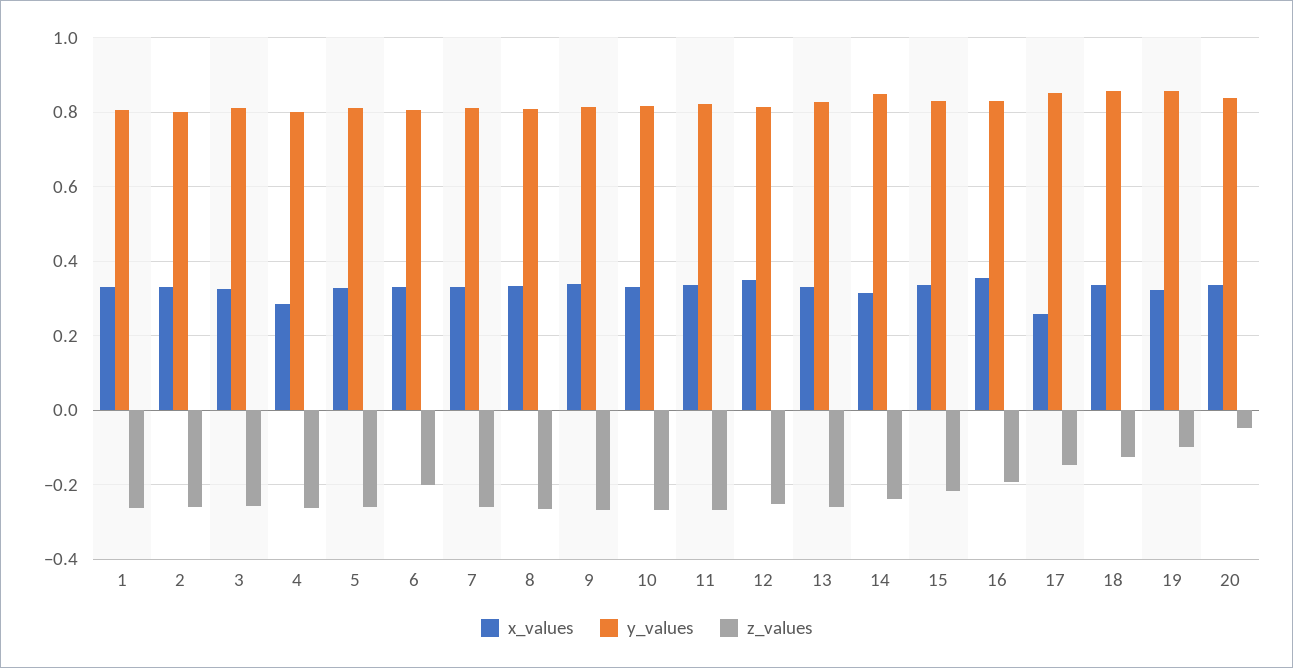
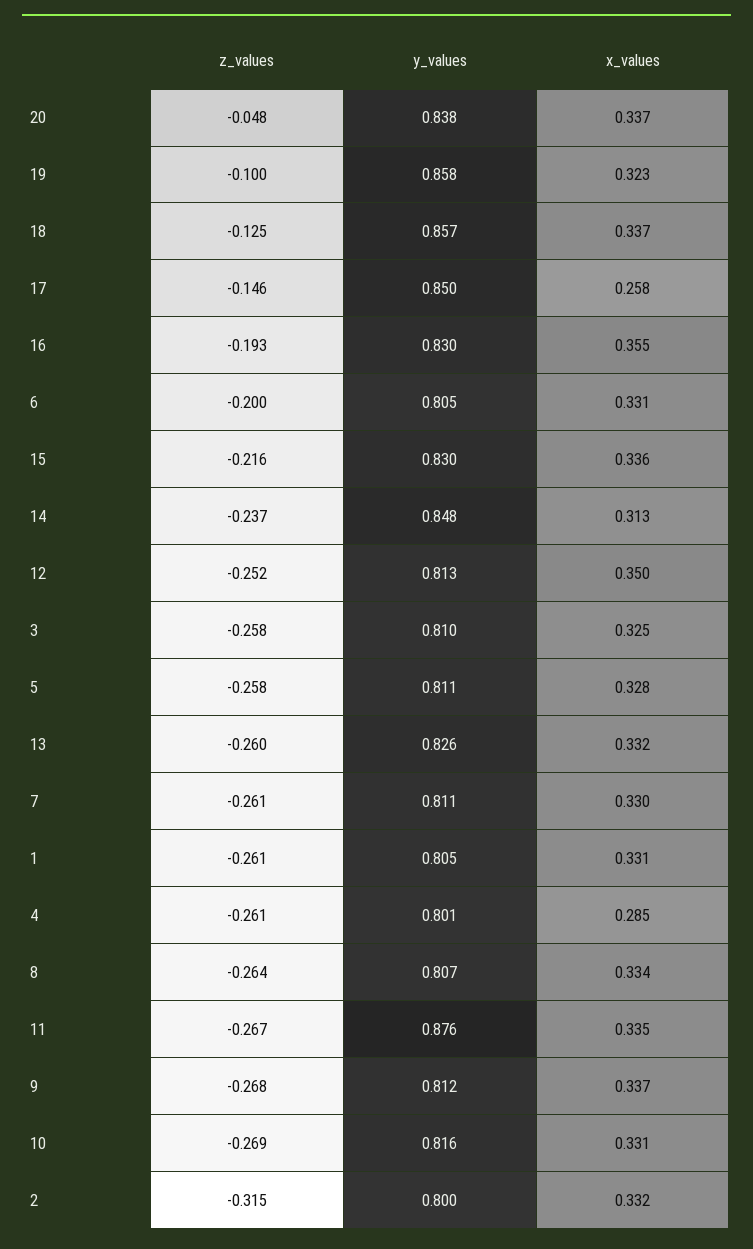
z_values, 2: -0.26 -> -0.315
y_values, 11: 0.82 -> 0.876

